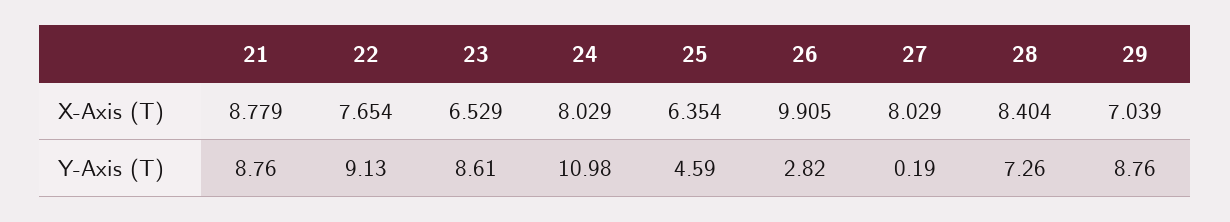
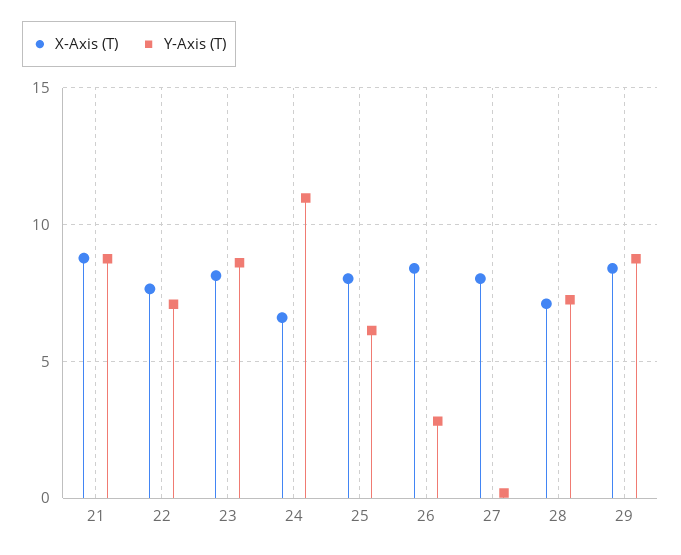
X-Axis (T), 23: 6.529 -> 8
X-Axis (T), 24: 8.029 -> 6.5
X-Axis (T), 25: 6.354 -> 8
X-Axis (T), 26: 9.905 -> 8.5
X-Axis (T), 28: 8.404 -> 7
X-Axis (T), 29: 7.039 -> 8.5
Y-Axis (T), 22: 9.13 -> 7
Y-Axis (T), 25: 4.59 -> 6

